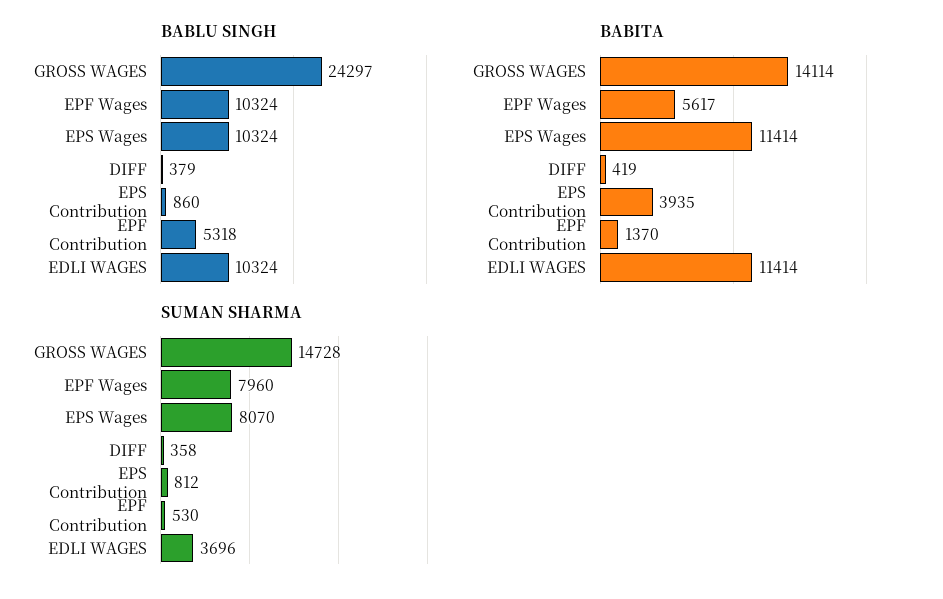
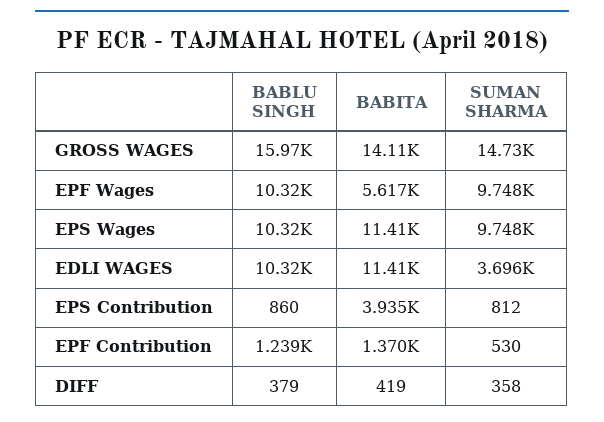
BABLU SINGH, GROSS WAGES: 24297 -> 15970
BABLU SINGH, EPF Contribution: 5318 -> 1239
SUMAN SHARMA, EPF Wages: 7960 -> 9748
SUMAN SHARMA, EPS Wages: 8070 -> 9748

